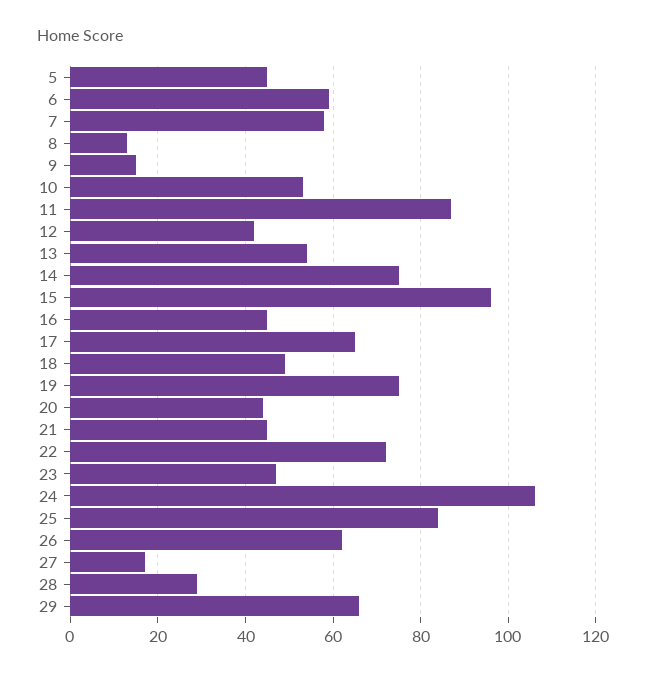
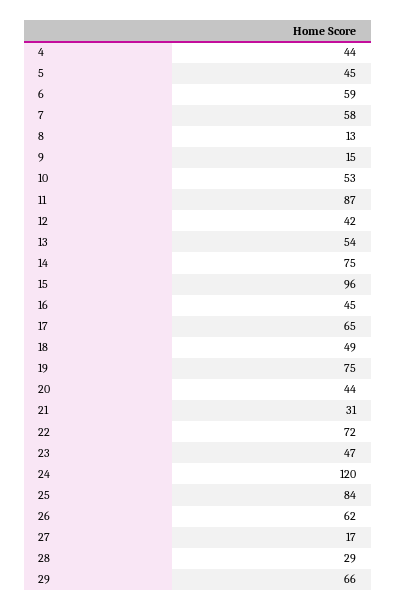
21: 45 -> 31
24: 105 -> 120
4: none -> 44

